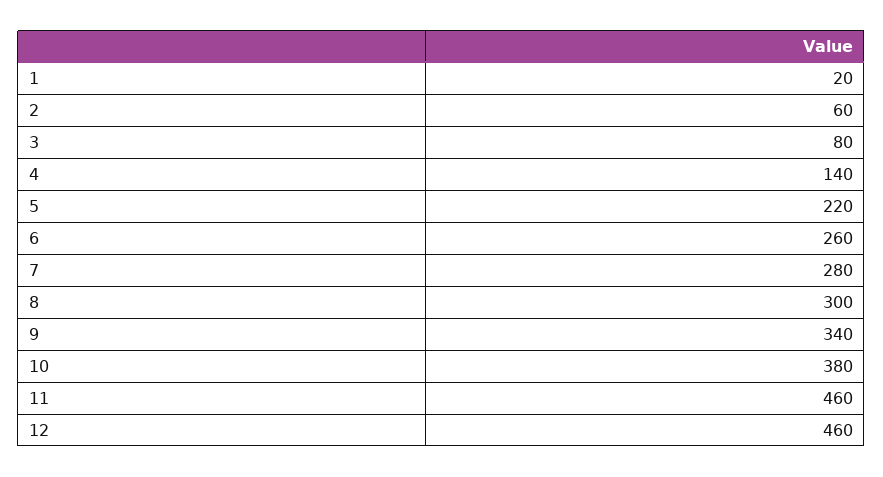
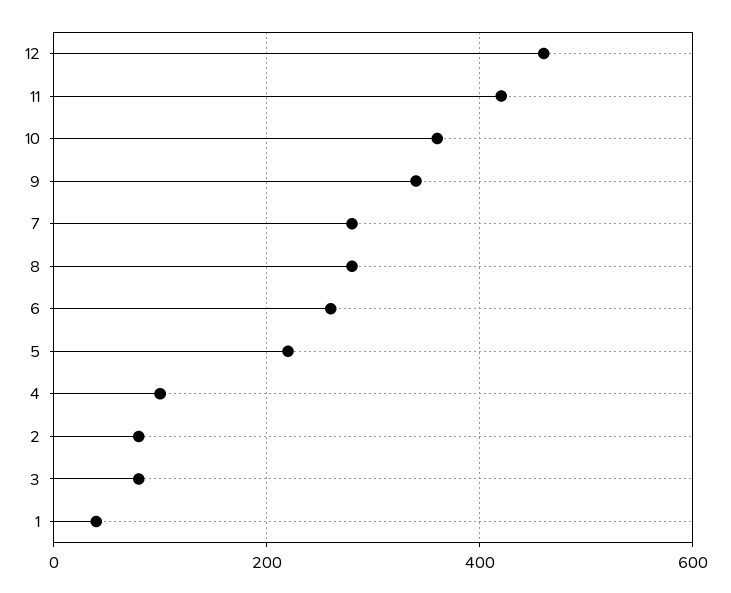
1: 20 -> 40
2: 60 -> 80
4: 140 -> 100
8: 300 -> 280
10: 380 -> 360
11: 460 -> 420

